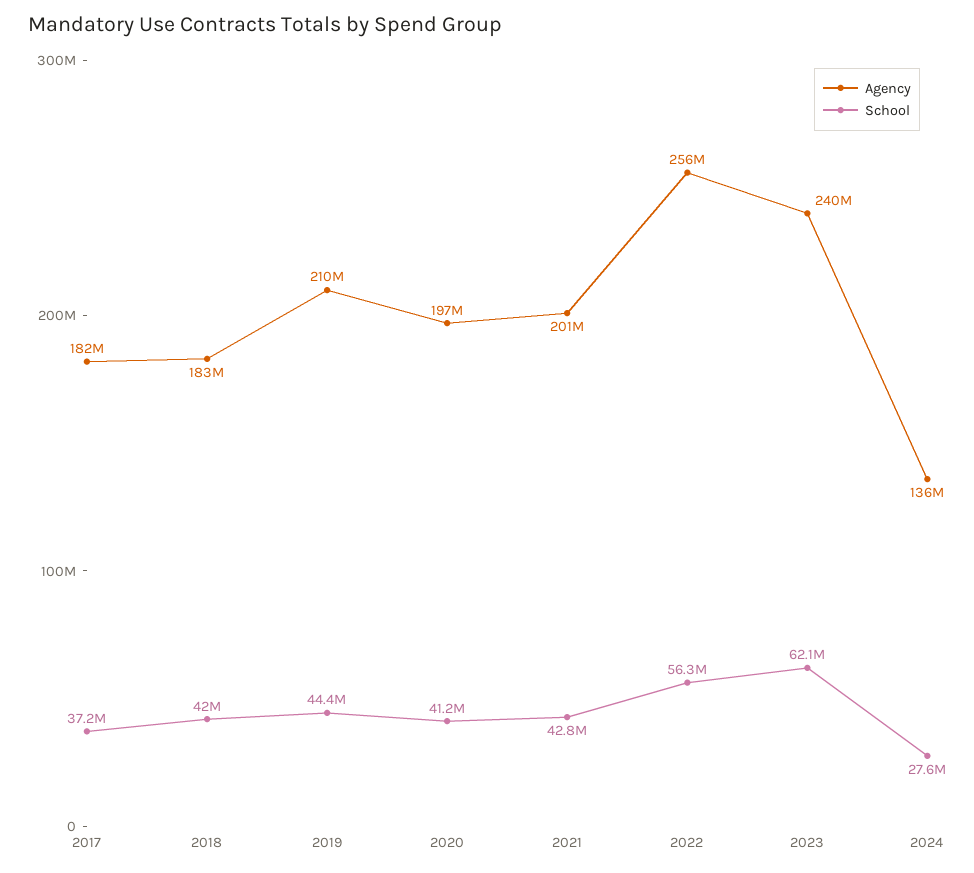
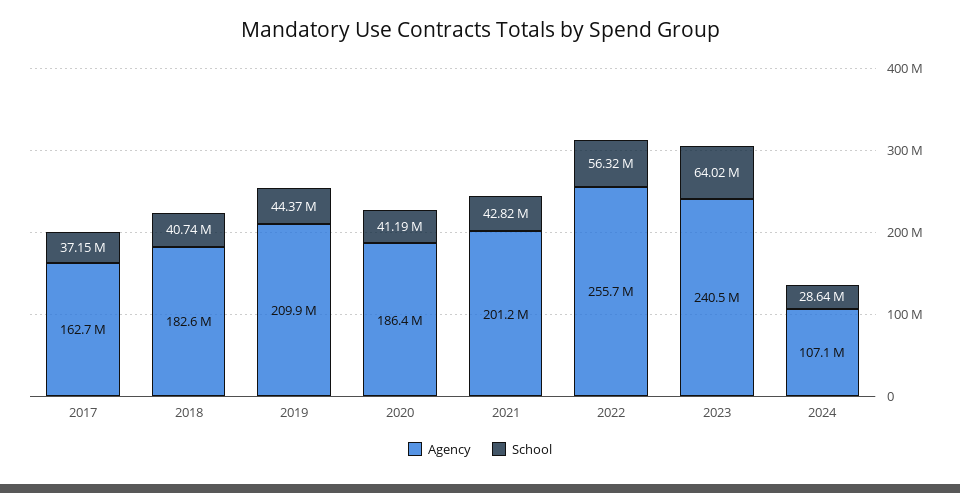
Agency, 2017: 182000000 -> 162700000
School, 2018: 42000000 -> 40740000
Agency, 2020: 197000000 -> 186400000
School, 2023: 62100000 -> 64020000
Agency, 2024: 136000000 -> 107100000
School, 2024: 27600000 -> 28640000

